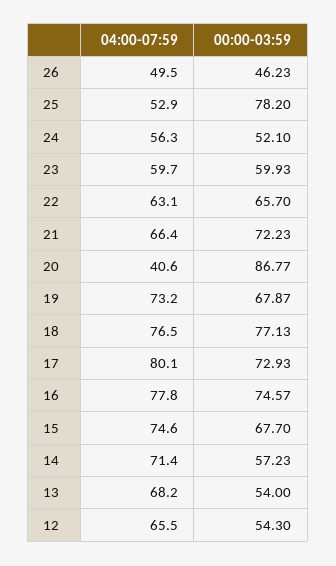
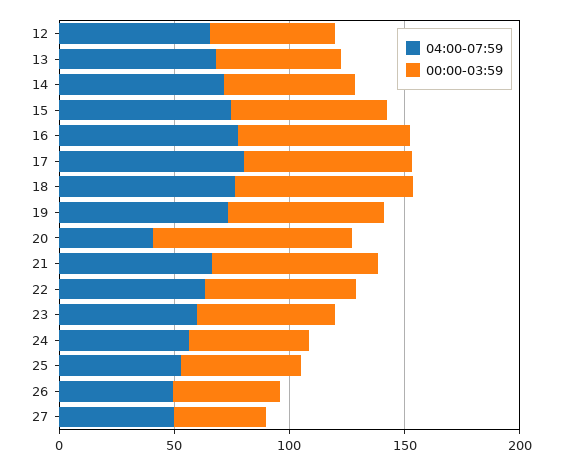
00:00-03:59, 25: 78.2 -> 50
04:00-07:59, 27: none -> 50
00:00-03:59, 27: none -> 40

